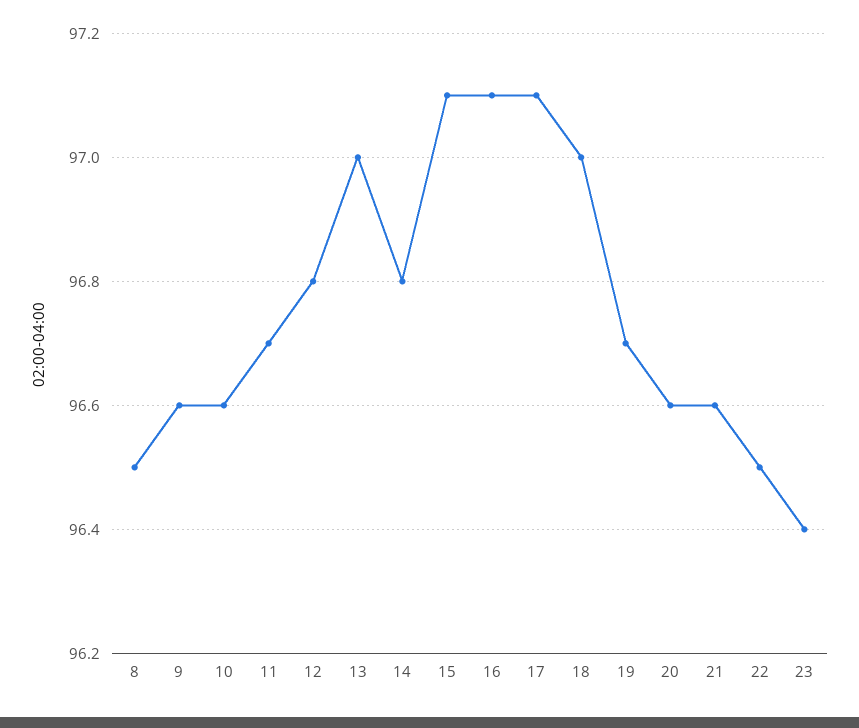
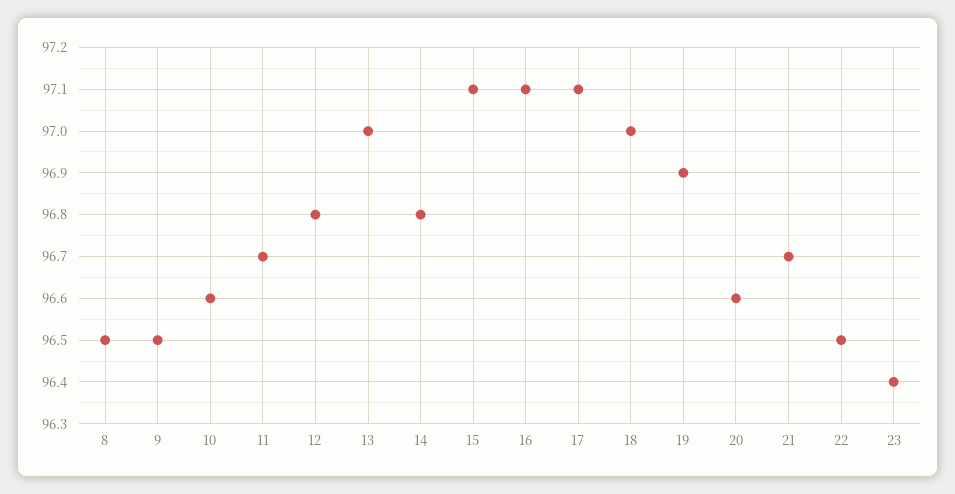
9: 96.6 -> 96.5
19: 96.7 -> 96.9
21: 96.6 -> 96.7

